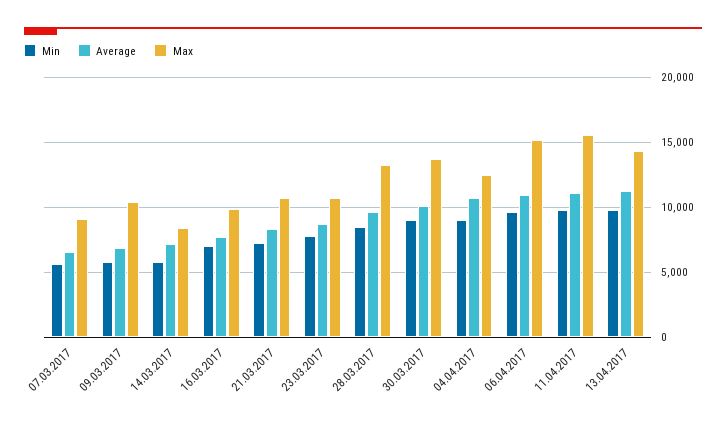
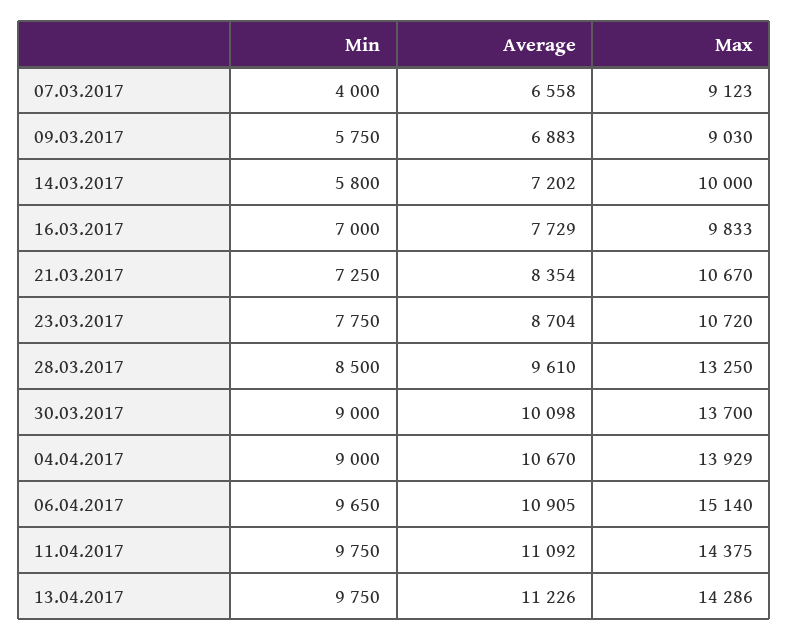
Min, 07.03.2017: 5500 -> 4000
Max, 09.03.2017: 10500 -> 9030
Max, 14.03.2017: 8500 -> 10000
Max, 04.04.2017: 12500 -> 13929
Max, 11.04.2017: 15500 -> 14375

